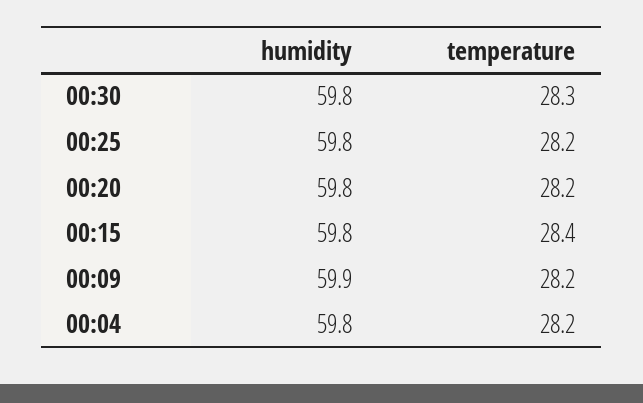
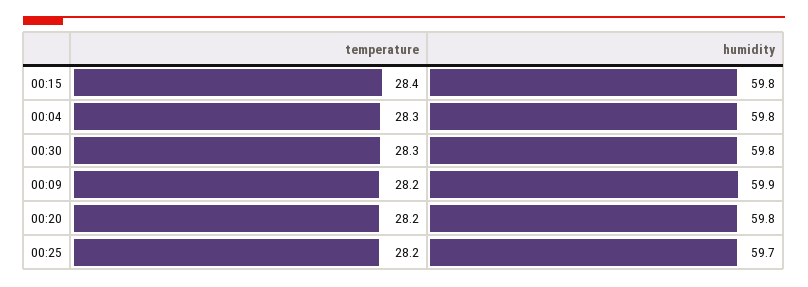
humidity, 00:25: 59.8 -> 59.7
temperature, 00:04: 28.2 -> 28.3

